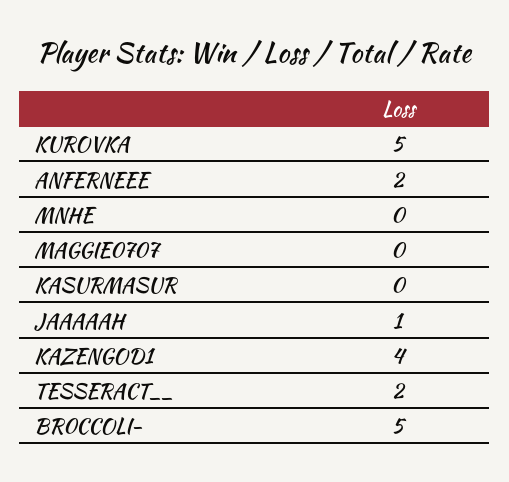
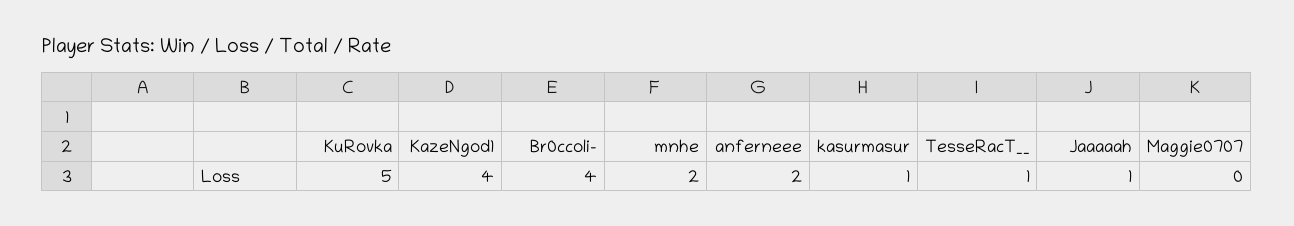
MNHE: 0 -> 2
KASURMASUR: 0 -> 1
TESSERACT__: 2 -> 1
BR0CCOLI-: 5 -> 4

